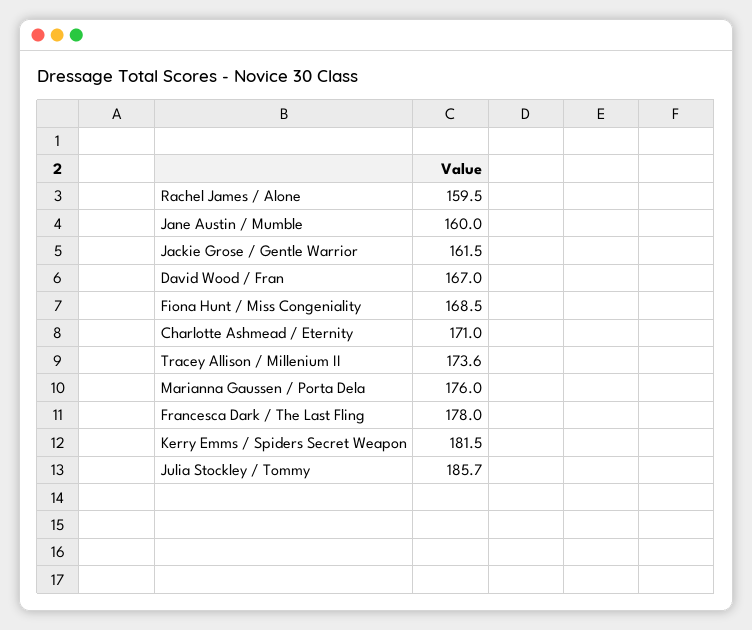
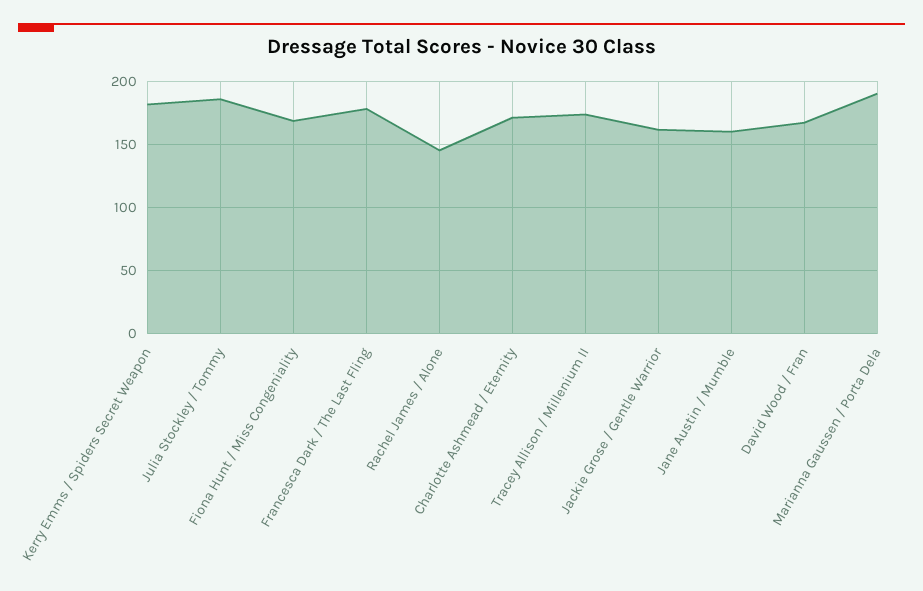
Rachel James / Alone: 159.5 -> 145
Marianna Gaussen / Porta Dela: 176 -> 190

